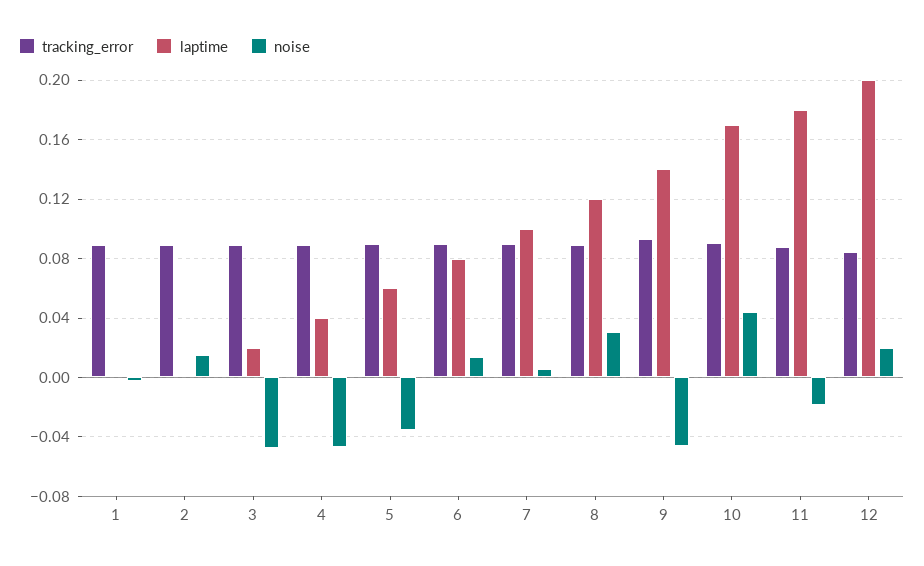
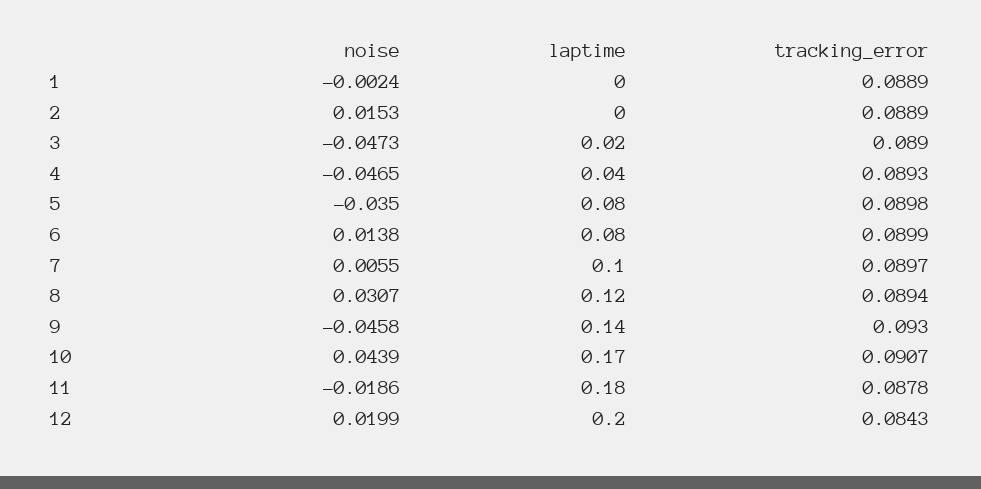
laptime, 5: 0.06 -> 0.08

